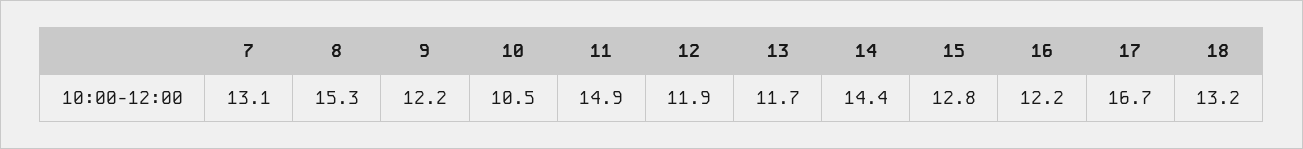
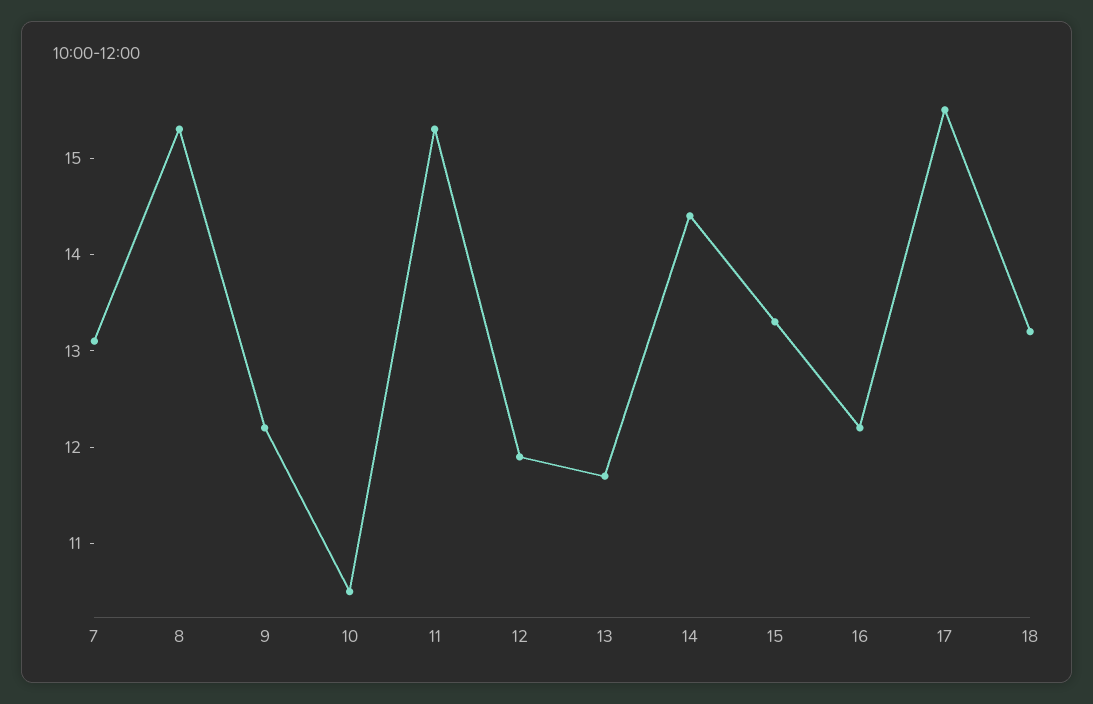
11: 14.9 -> 15.3
15: 12.8 -> 13.3
17: 16.7 -> 15.5

